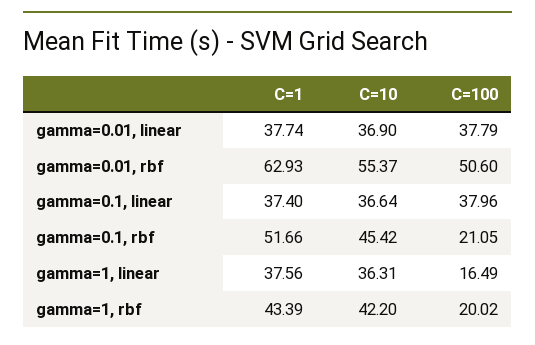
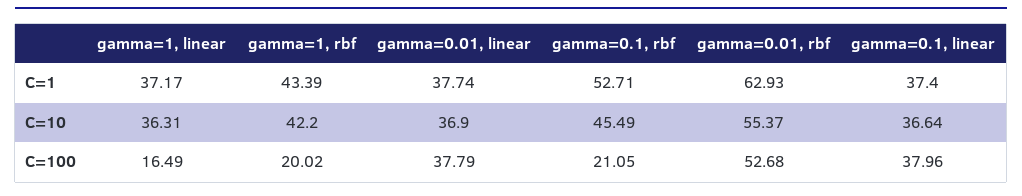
C=100, gamma=0.01, rbf: 50.6 -> 52.68
C=1, gamma=0.1, rbf: 51.66 -> 52.71
C=10, gamma=0.1, rbf: 45.42 -> 45.49
C=1, gamma=1, linear: 37.56 -> 37.17

